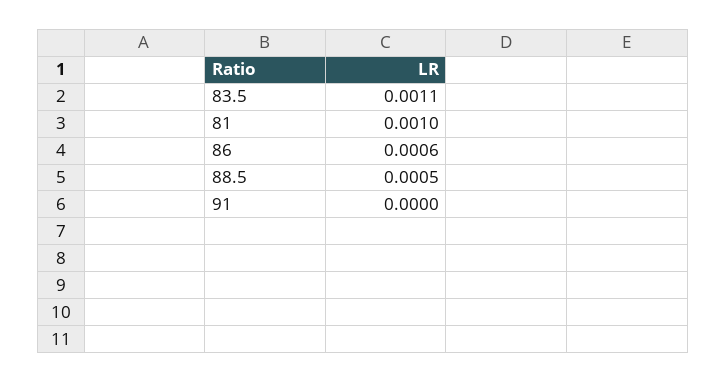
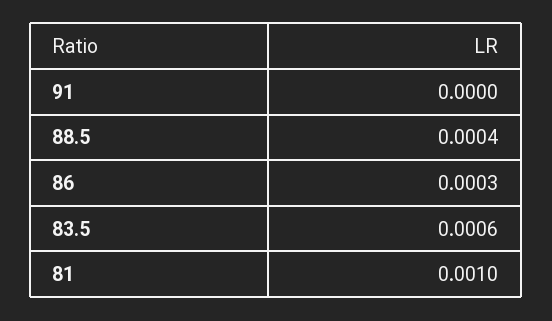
83.5: 0.0011 -> 0.0006
86: 0.0006 -> 0.0003
88.5: 0.0005 -> 0.0004

